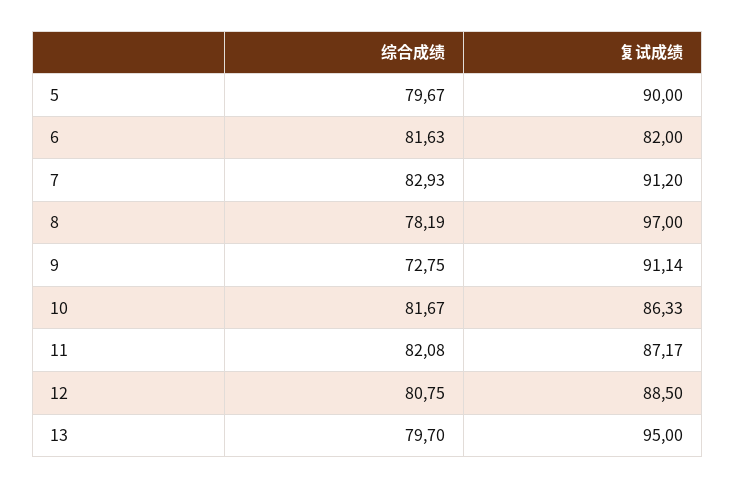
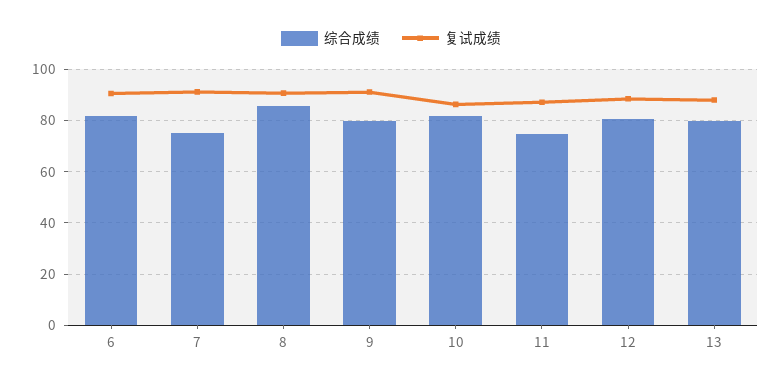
综合成绩, 5: 79.67 -> none
复试成绩, 5: 90 -> none
复试成绩, 6: 82 -> 90
综合成绩, 7: 82.93 -> 75
综合成绩, 8: 78.19 -> 85
复试成绩, 8: 97 -> 90
综合成绩, 9: 72.75 -> 80
综合成绩, 11: 82.08 -> 75
复试成绩, 13: 95 -> 87.5

